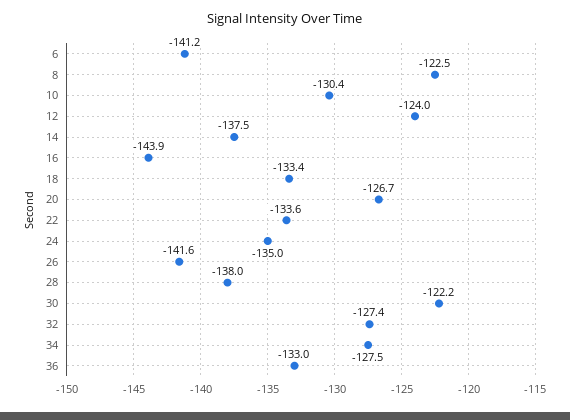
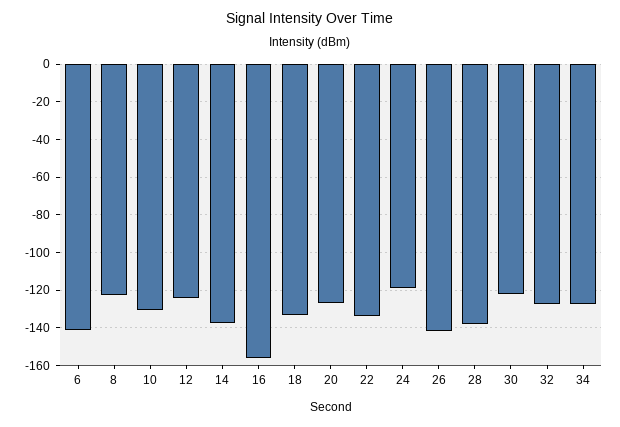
16: -143.9 -> -155
24: -135 -> -120
36: -133 -> none

